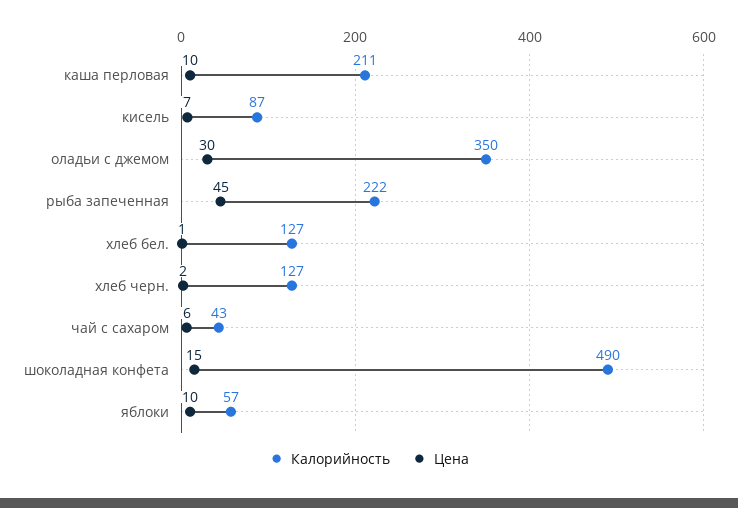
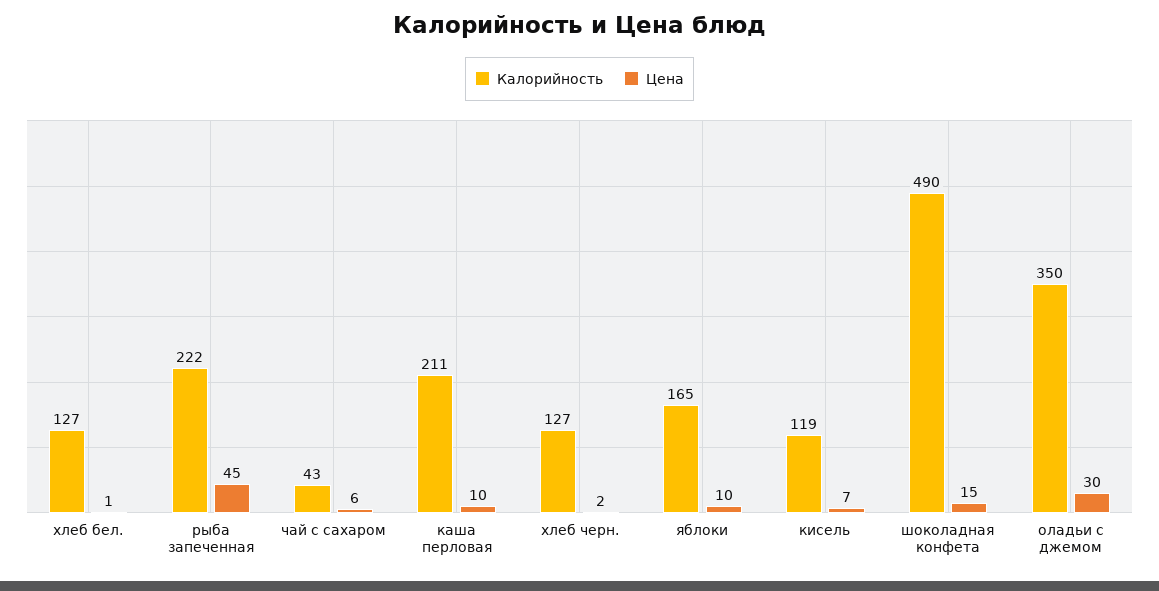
Калорийность, кисель: 87 -> 119
Калорийность, яблоки: 57 -> 165

